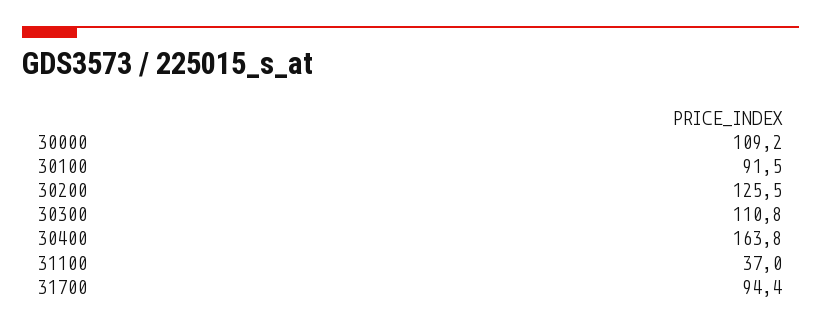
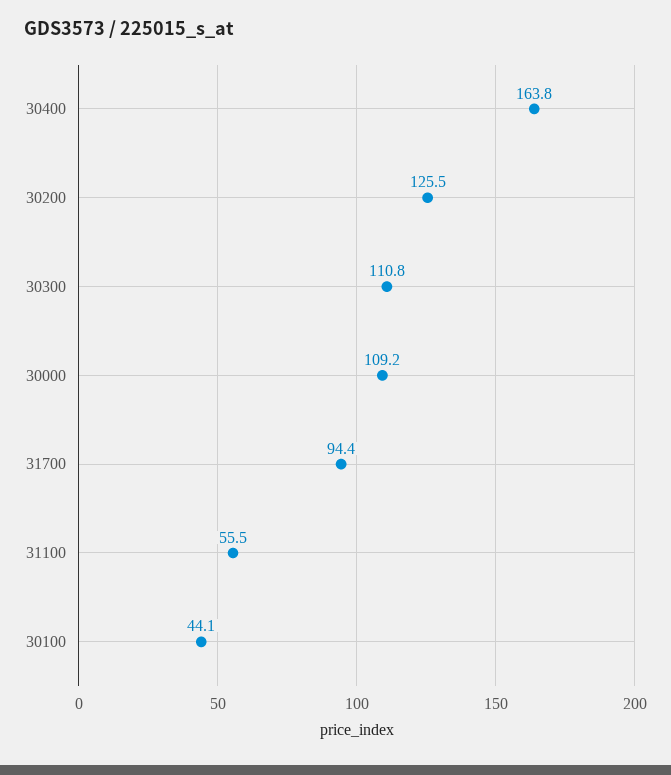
30100: 91.5 -> 44.1
31100: 37 -> 55.5

